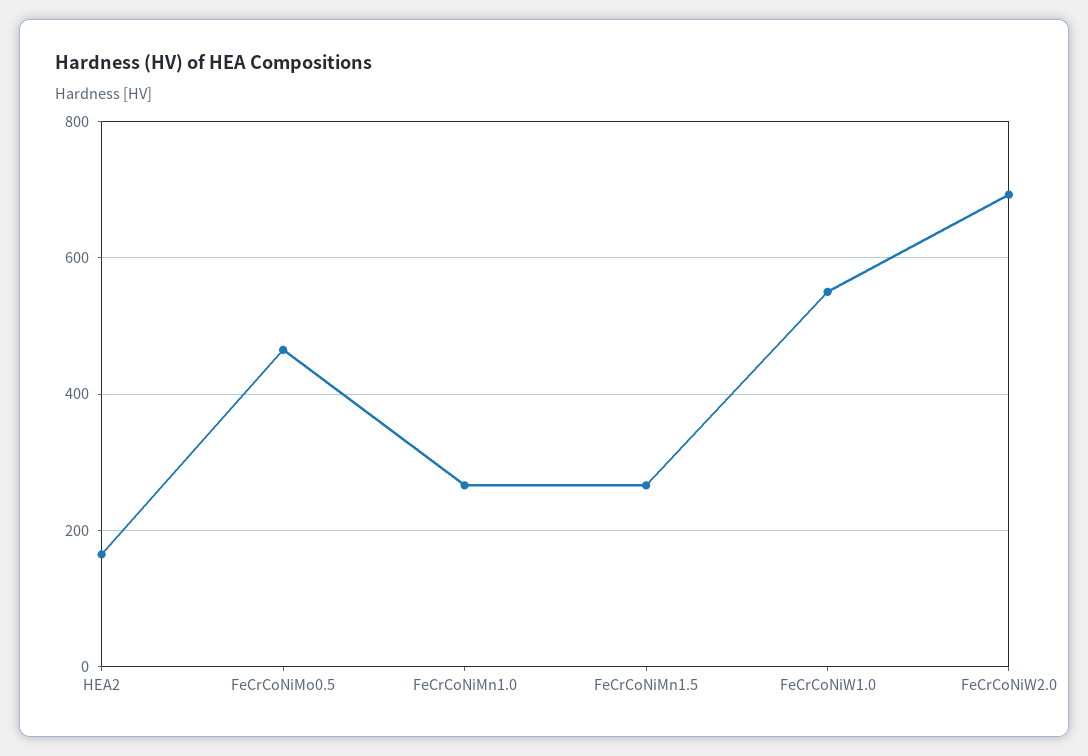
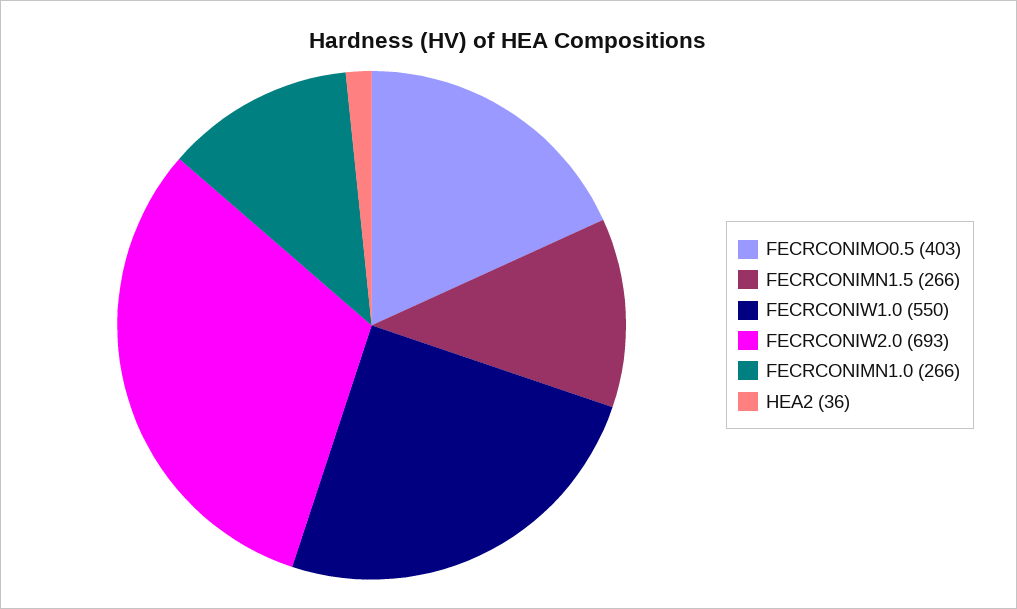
HEA2: 160 -> 36
FeCrCoNiMo0.5: 460 -> 403

